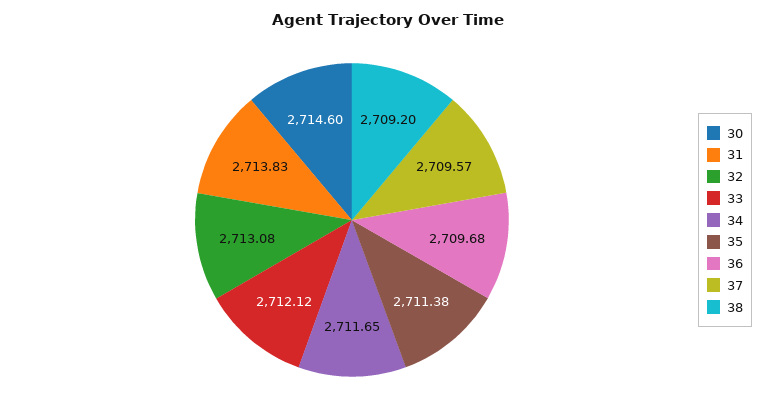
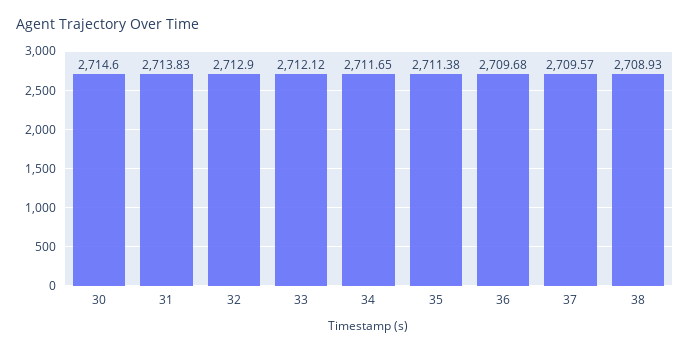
32: 2713.08 -> 2712.9
38: 2709.2 -> 2708.93

